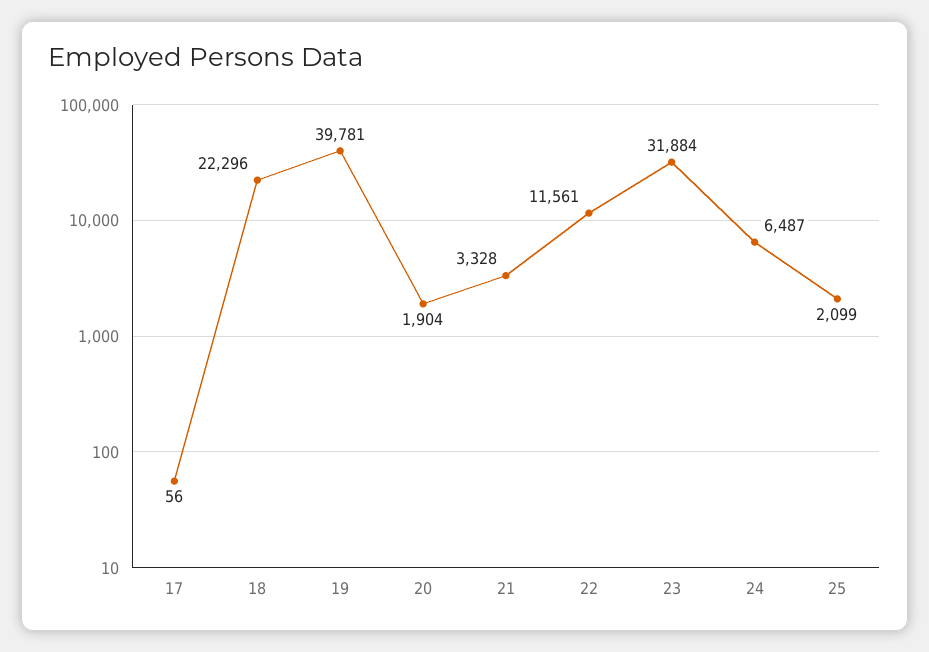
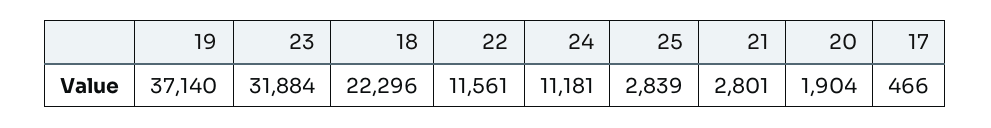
17: 56 -> 466
19: 39781 -> 37140
21: 3328 -> 2801
24: 6487 -> 11181
25: 2099 -> 2839

